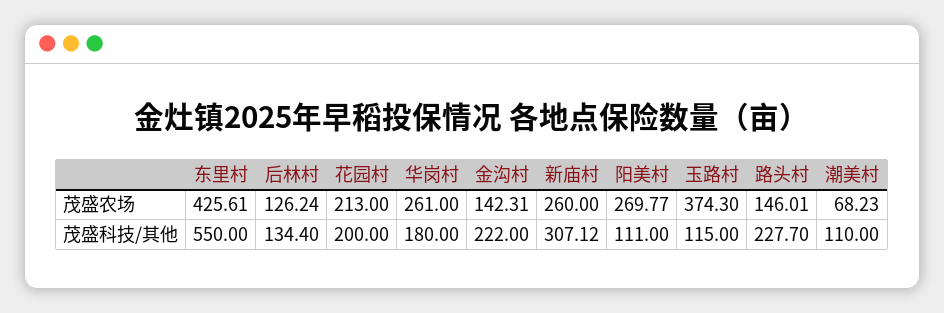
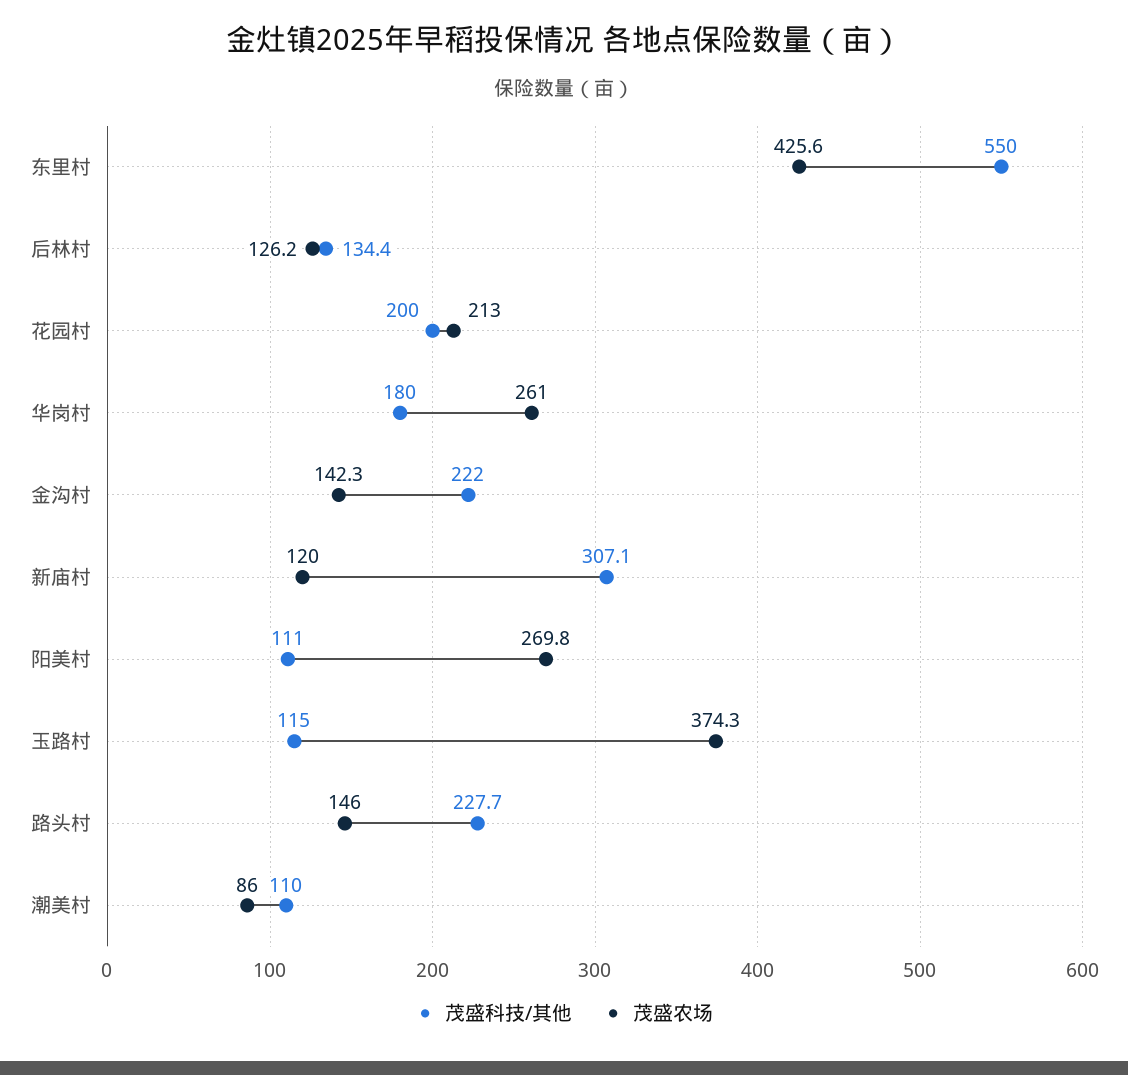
茂盛农场, 新庙村: 260 -> 120
茂盛农场, 潮美村: 68.23 -> 86

